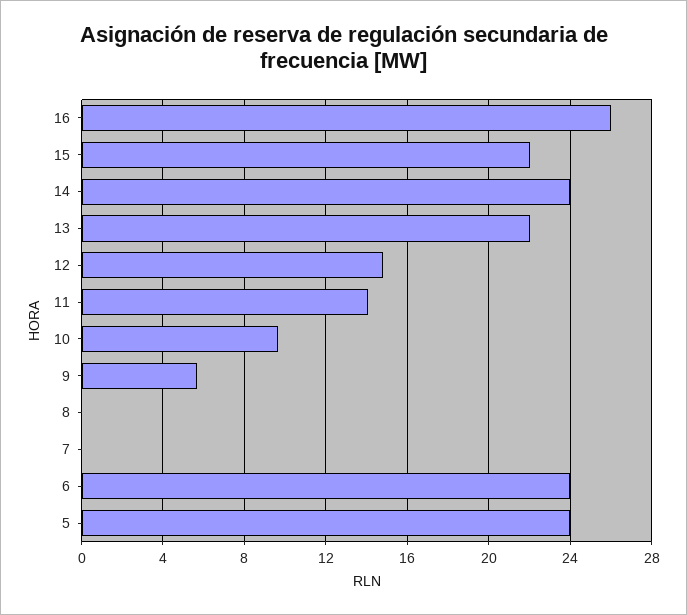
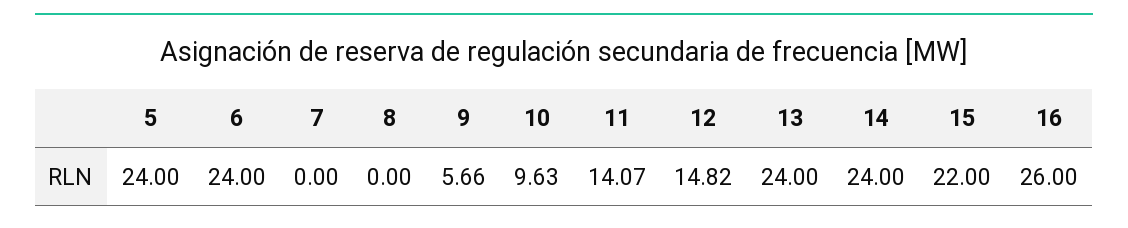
13: 22 -> 24

